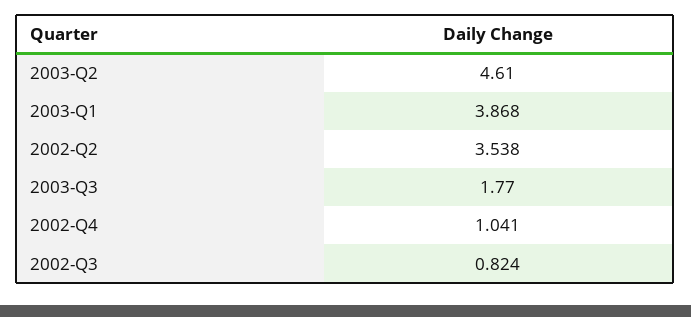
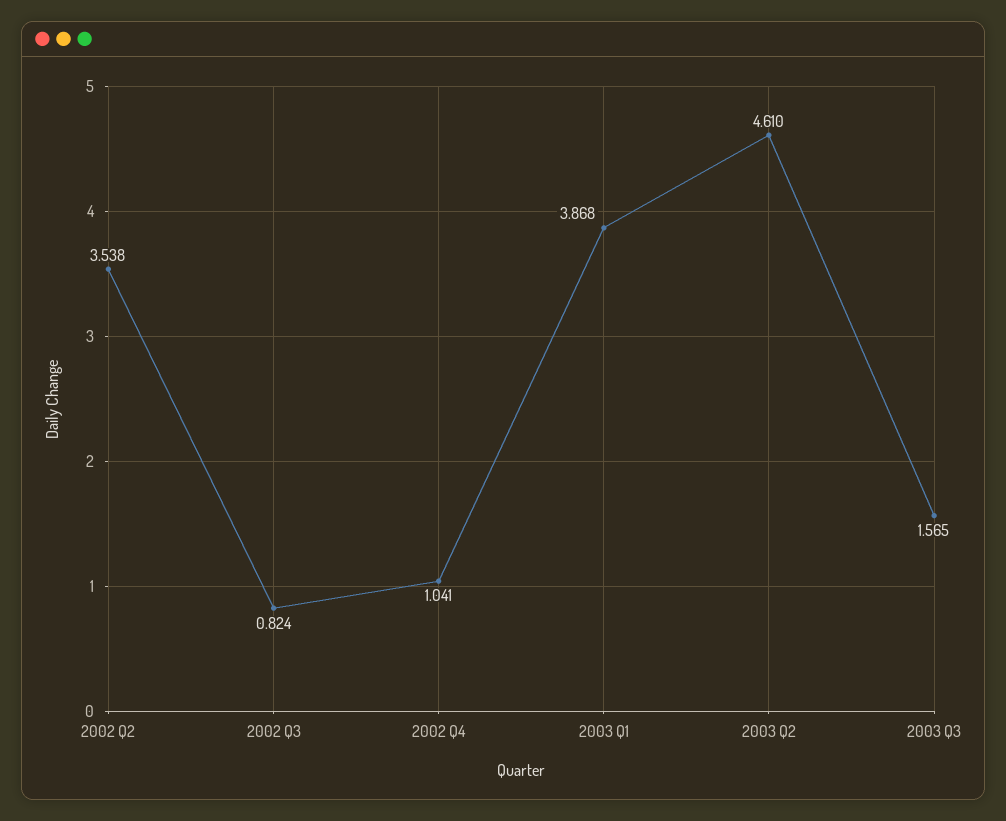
2003-Q3: 1.77 -> 1.565

